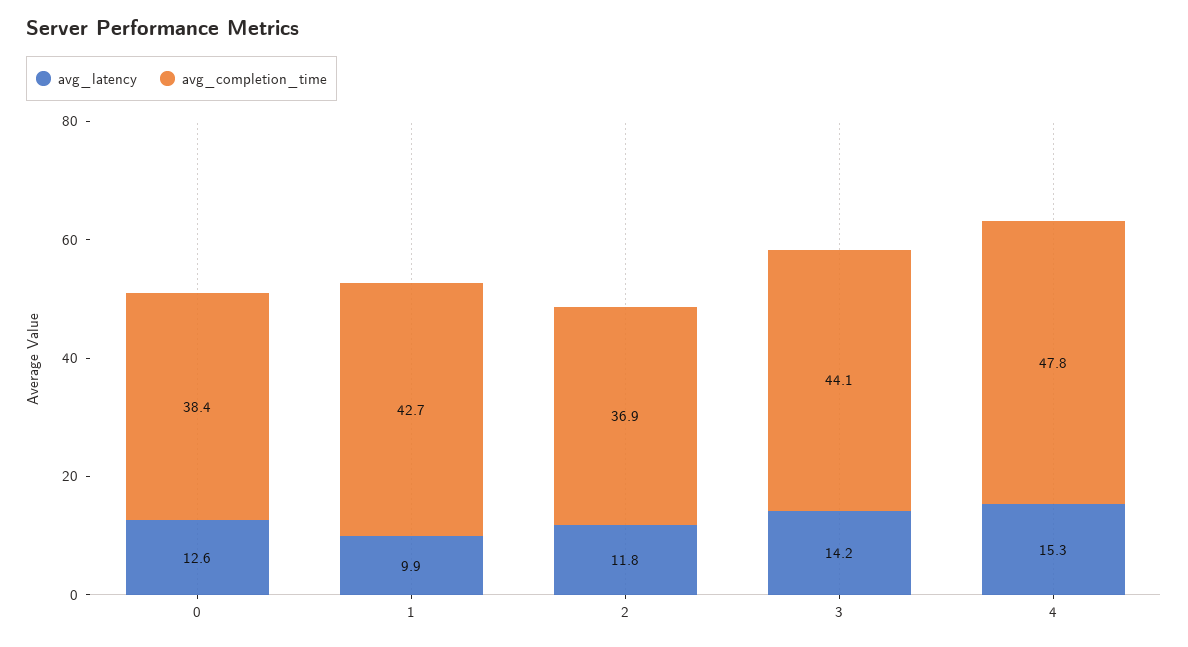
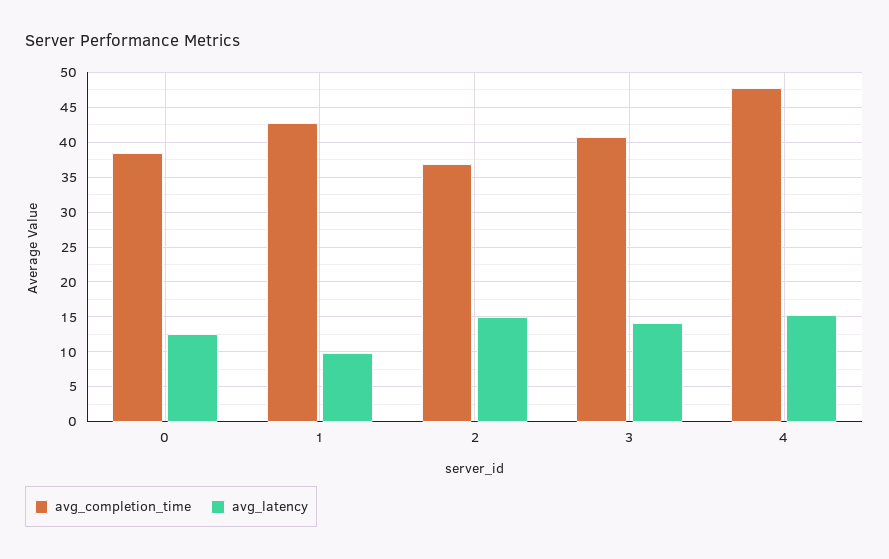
avg_latency, 2: 11.8 -> 15
avg_completion_time, 3: 44.1 -> 41

